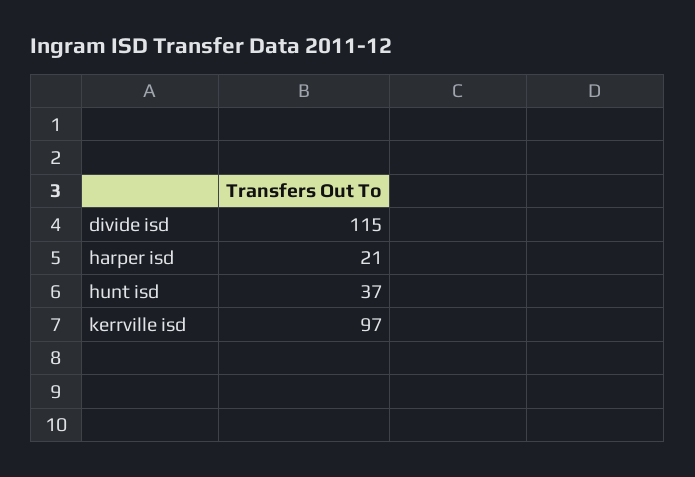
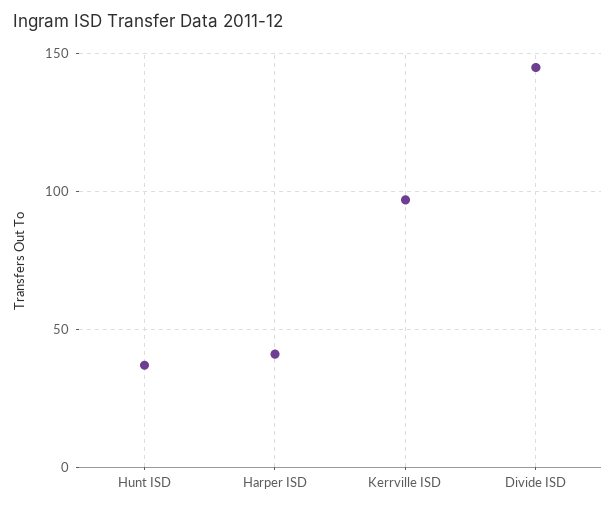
divide isd: 115 -> 145
harper isd: 21 -> 40

